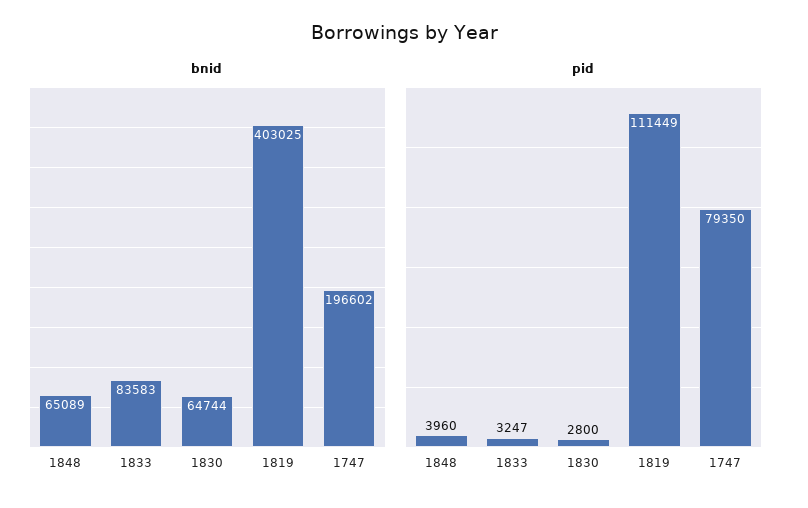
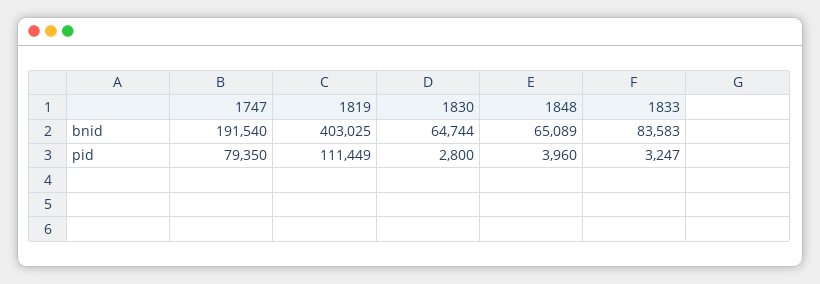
bnid, 1747: 196602 -> 191540

